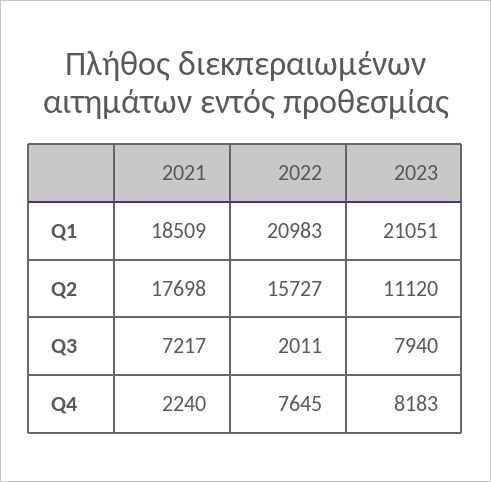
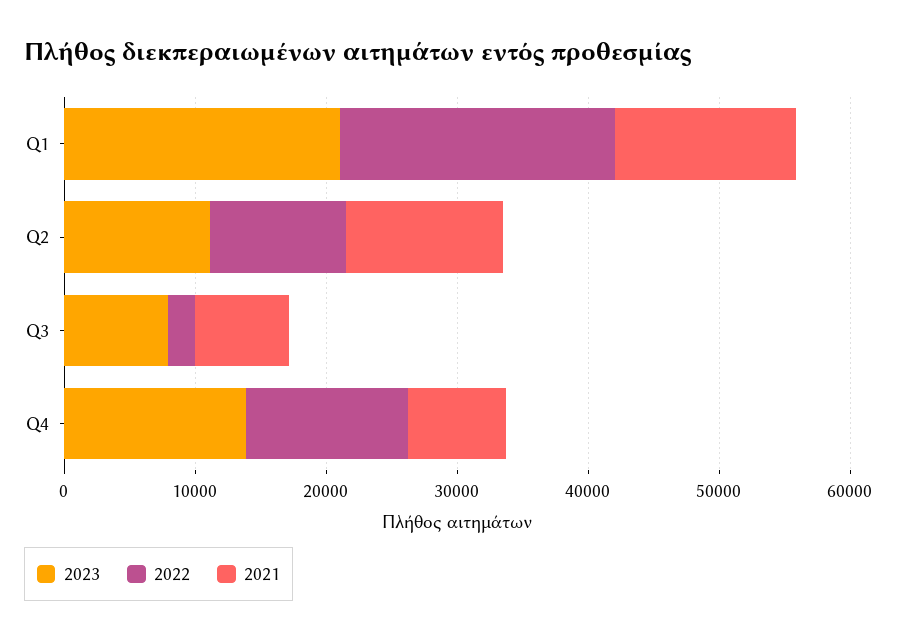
2021, Q1: 18509 -> 14000
2021, Q2: 17698 -> 12000
2022, Q2: 15727 -> 10000
2021, Q4: 2240 -> 8000
2022, Q4: 7645 -> 12000
2023, Q4: 8183 -> 14000

